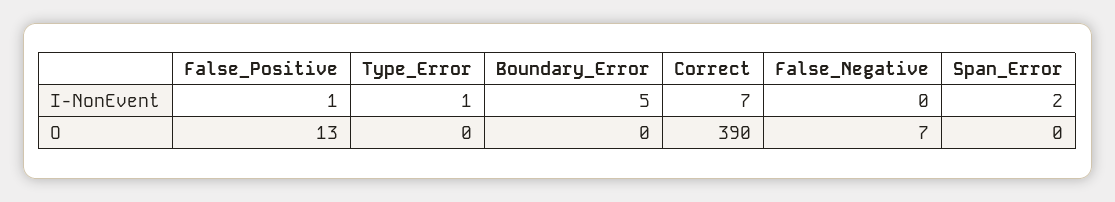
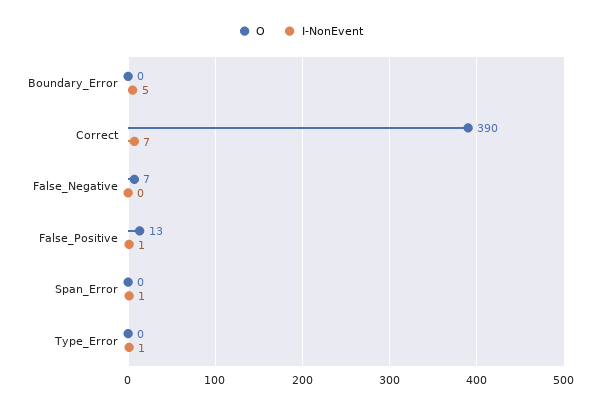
I-NonEvent, Span_Error: 2 -> 1

